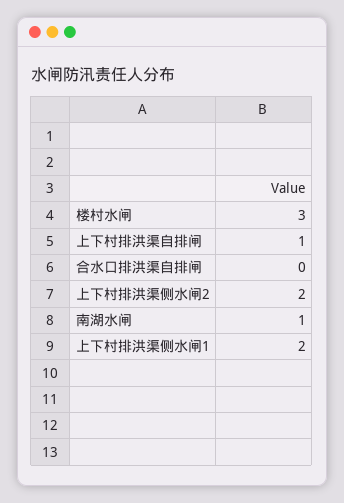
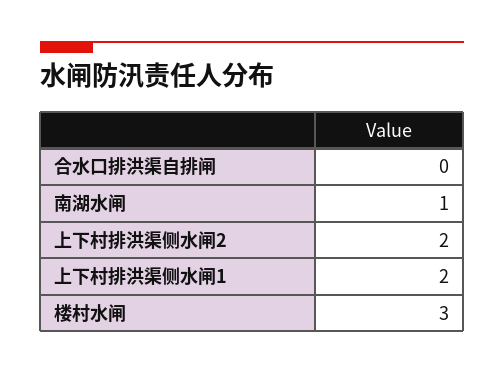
上下村排洪渠自排闸: 1 -> none

